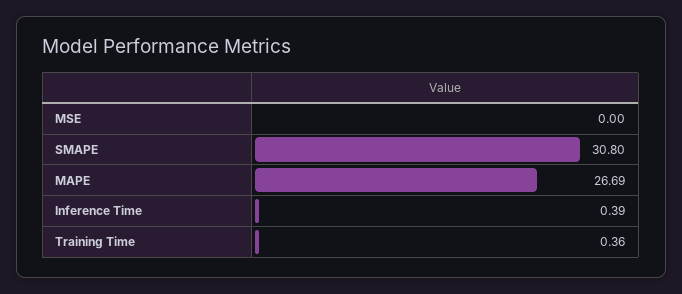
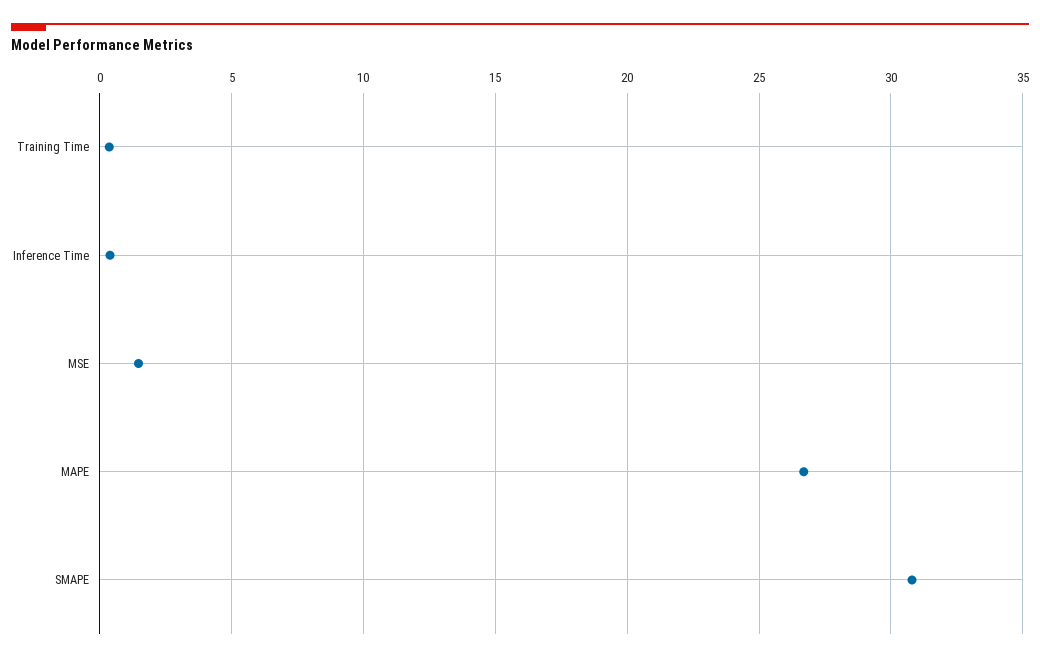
MSE: 0 -> 1.5

